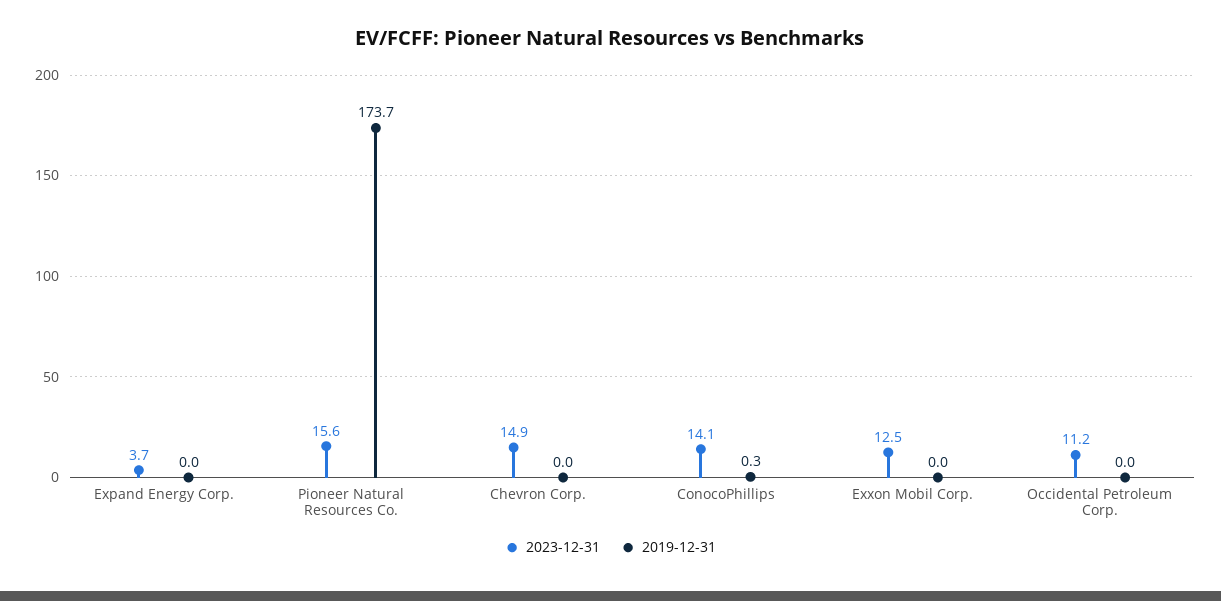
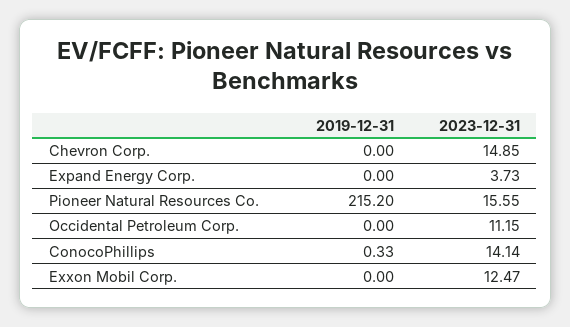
2019-12-31, Pioneer Natural Resources Co.: 173.7 -> 215.2

